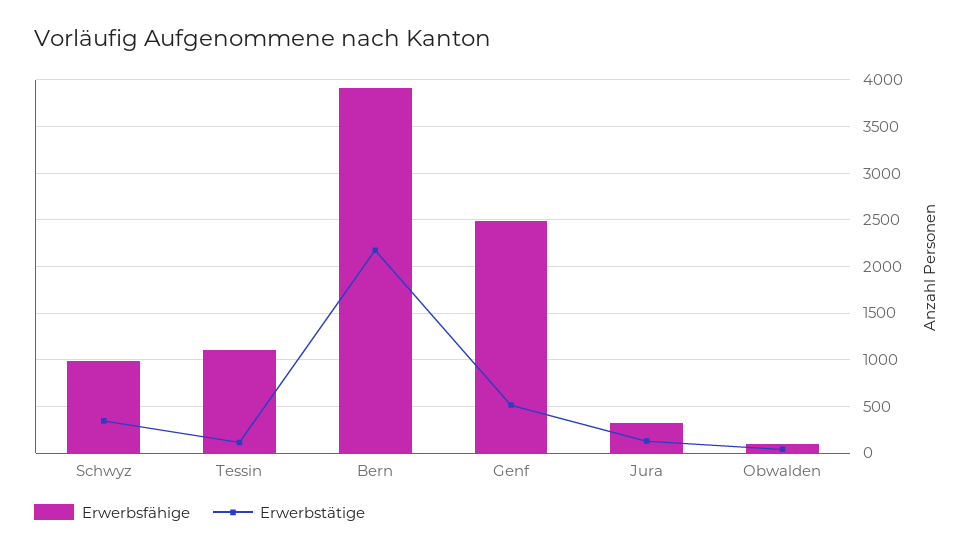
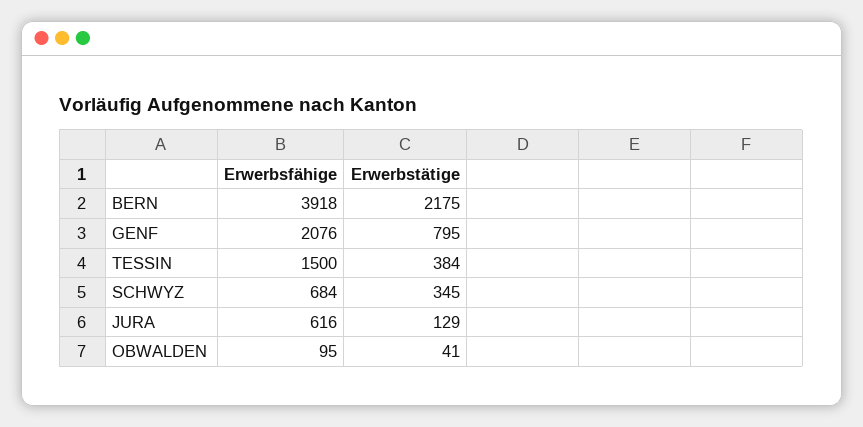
Erwerbsfähige, Schwyz: 1000 -> 684
Erwerbsfähige, Tessin: 1100 -> 1500
Erwerbstätige, Tessin: 100 -> 384
Erwerbsfähige, Genf: 2500 -> 2076
Erwerbstätige, Genf: 500 -> 795
Erwerbsfähige, Jura: 300 -> 616

